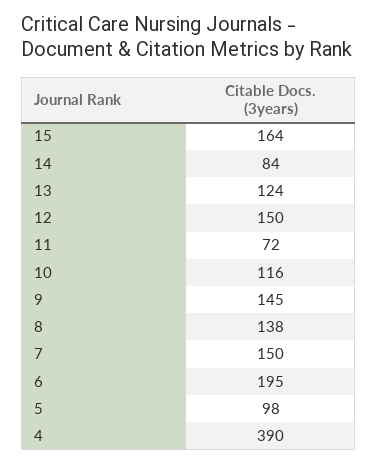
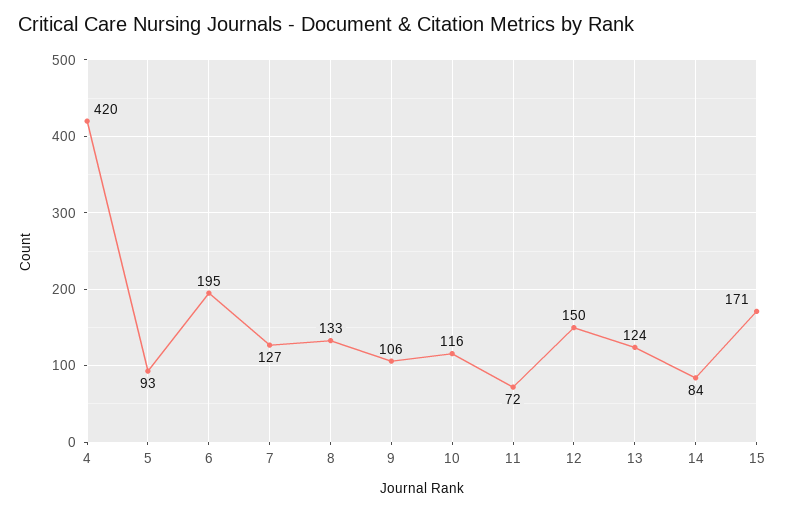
15: 164 -> 171
9: 145 -> 106
8: 138 -> 133
7: 150 -> 127
5: 98 -> 93
4: 390 -> 420

